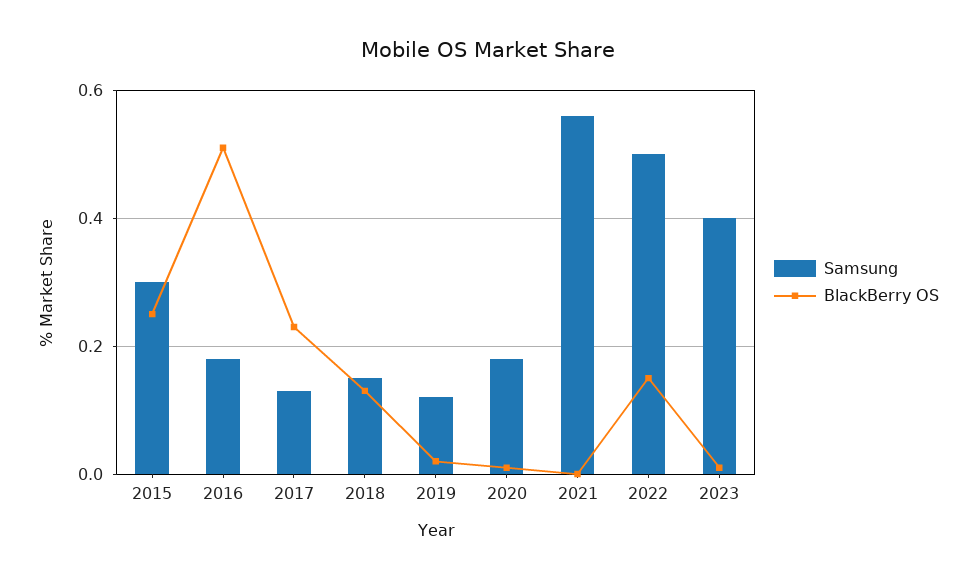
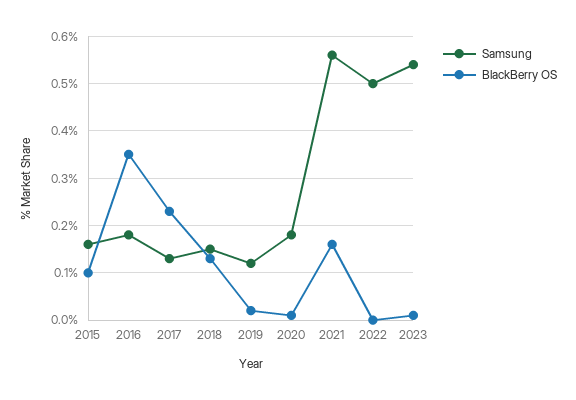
Samsung, 2015: 0.3 -> 0.15
BlackBerry OS, 2015: 0.25 -> 0.1
BlackBerry OS, 2016: 0.5 -> 0.35
BlackBerry OS, 2021: 0 -> 0.15
BlackBerry OS, 2022: 0.15 -> 0
Samsung, 2023: 0.4 -> 0.55

